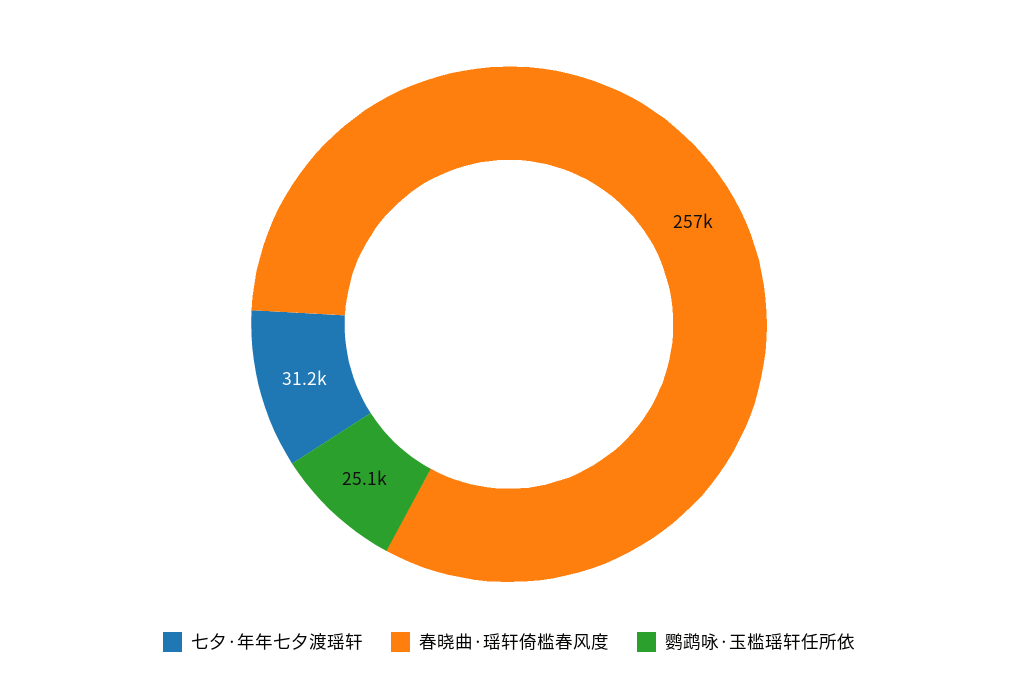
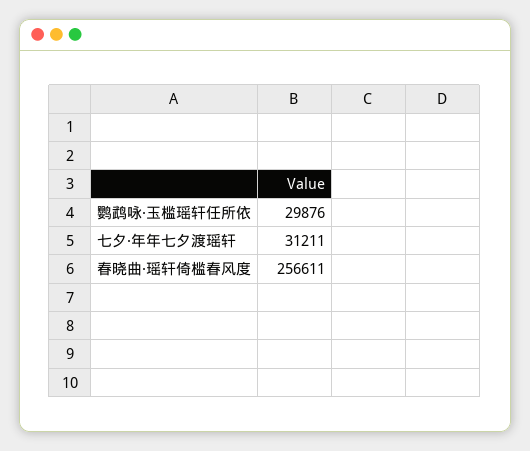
鹦鹉咏·玉槛瑶轩任所依: 25100 -> 29876

